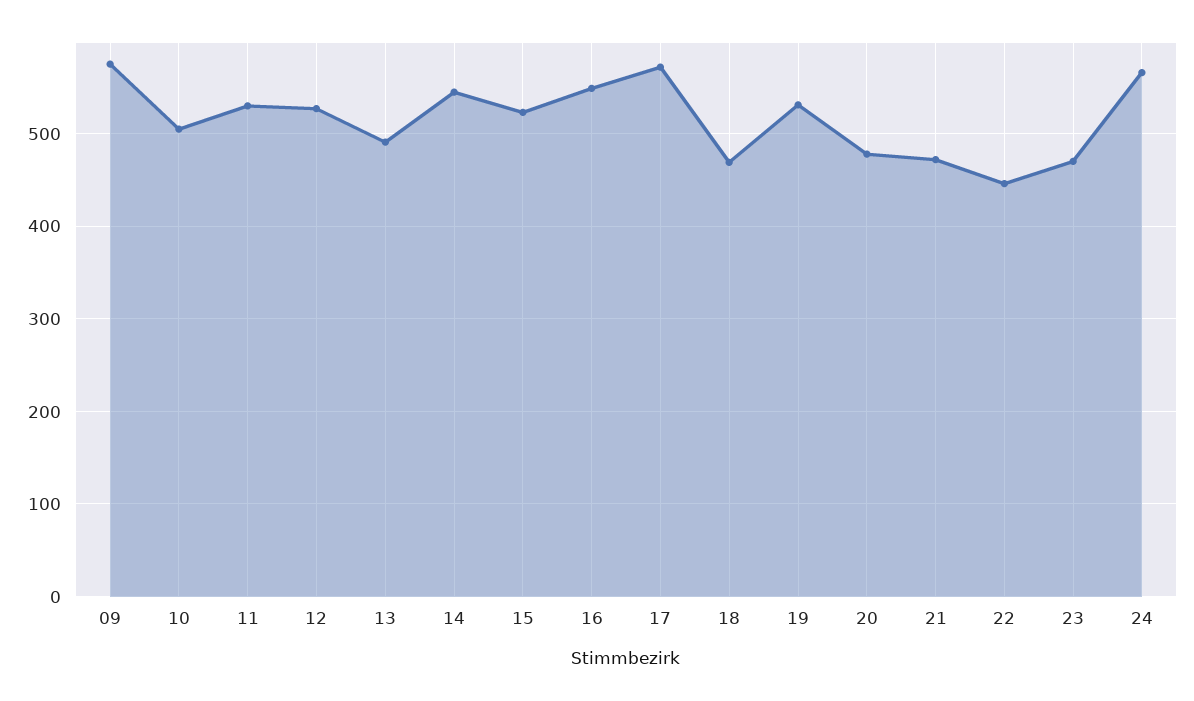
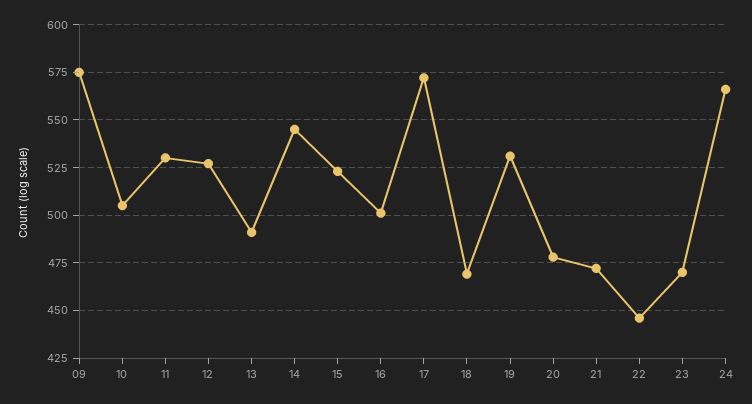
16: 550 -> 500

